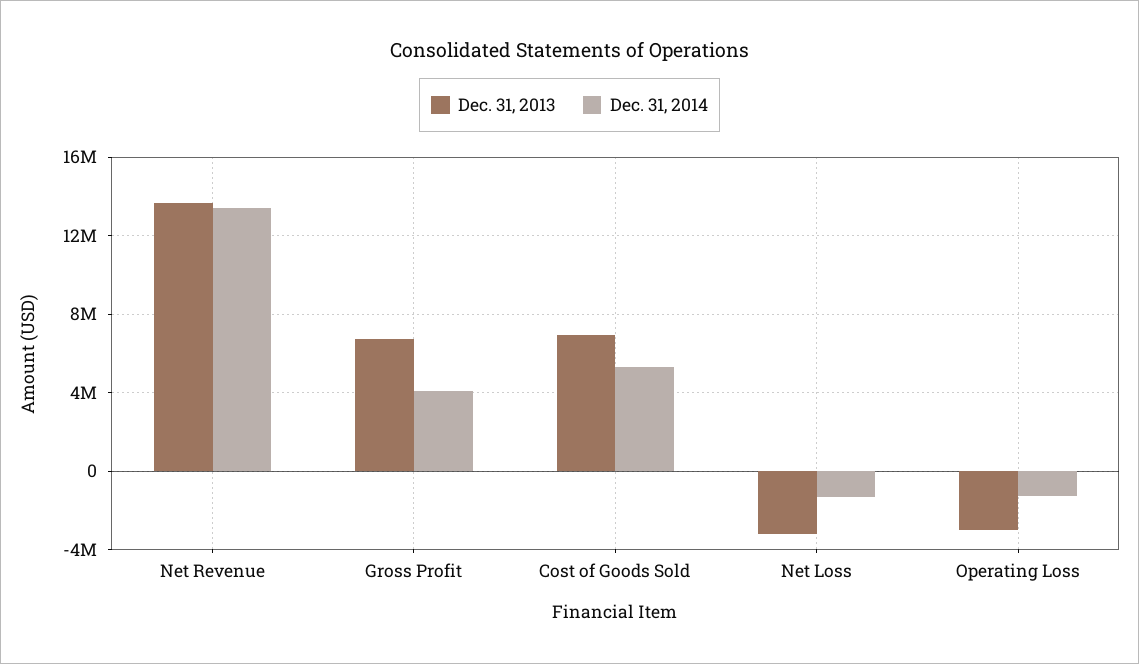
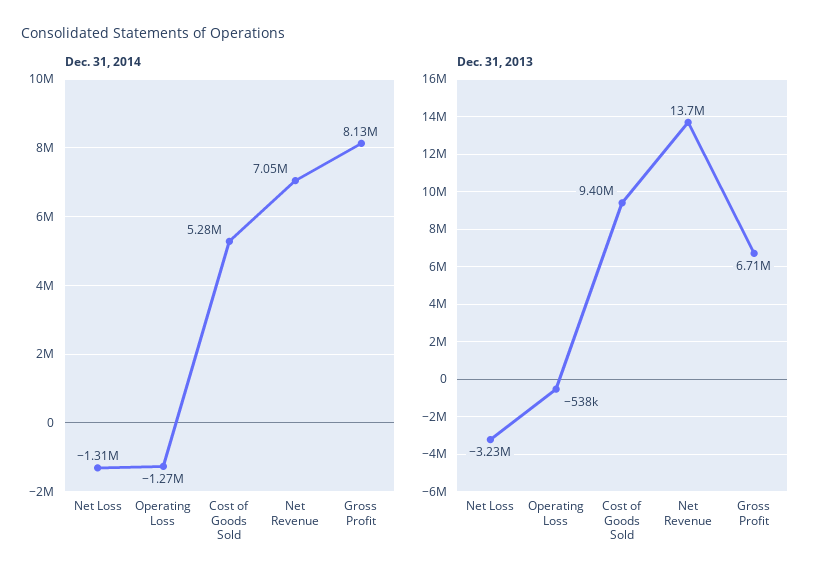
Dec. 31, 2014, Net Revenue: 13500000 -> 7050000
Dec. 31, 2014, Gross Profit: 4000000 -> 8130000
Dec. 31, 2013, Cost of Goods Sold: 7000000 -> 9400000
Dec. 31, 2013, Operating Loss: -3000000 -> -538000

